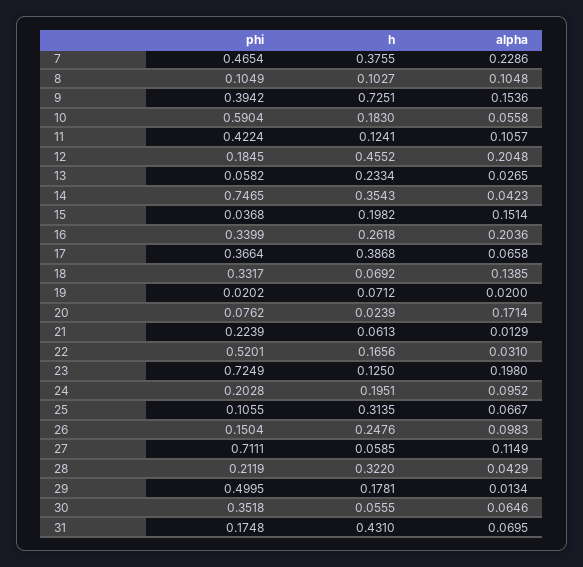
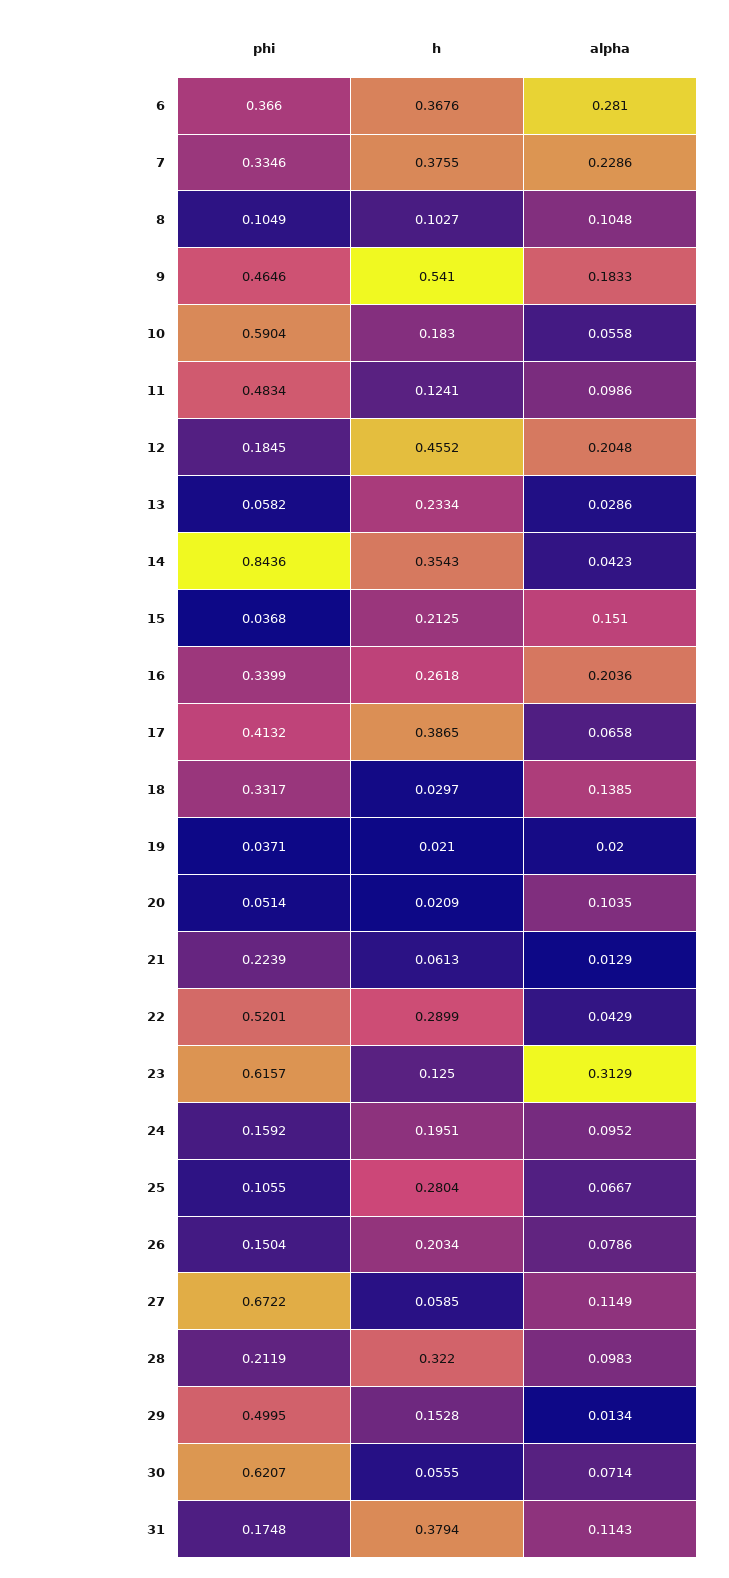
phi, 7: 0.4654 -> 0.3346
phi, 9: 0.3942 -> 0.4646
h, 9: 0.7251 -> 0.541
alpha, 9: 0.1536 -> 0.1833
phi, 11: 0.4224 -> 0.4834
alpha, 11: 0.1057 -> 0.0986
alpha, 13: 0.0265 -> 0.0286
phi, 14: 0.7465 -> 0.8436
h, 15: 0.1982 -> 0.2125
alpha, 15: 0.1514 -> 0.151
phi, 17: 0.3664 -> 0.4132
h, 17: 0.3868 -> 0.3865
h, 18: 0.0692 -> 0.0297
phi, 19: 0.0202 -> 0.0371
h, 19: 0.0712 -> 0.021
phi, 20: 0.0762 -> 0.0514
h, 20: 0.0239 -> 0.0209
alpha, 20: 0.1714 -> 0.1035
h, 22: 0.1656 -> 0.2899
alpha, 22: 0.031 -> 0.0429
phi, 23: 0.7249 -> 0.6157
alpha, 23: 0.198 -> 0.3129
phi, 24: 0.2028 -> 0.1592
h, 25: 0.3135 -> 0.2804
h, 26: 0.2476 -> 0.2034
alpha, 26: 0.0983 -> 0.0786
phi, 27: 0.7111 -> 0.6722
alpha, 28: 0.0429 -> 0.0983
h, 29: 0.1781 -> 0.1528
phi, 30: 0.3518 -> 0.6207
alpha, 30: 0.0646 -> 0.0714
h, 31: 0.431 -> 0.3794
alpha, 31: 0.0695 -> 0.1143
phi, 6: none -> 0.366
h, 6: none -> 0.3676
alpha, 6: none -> 0.281

